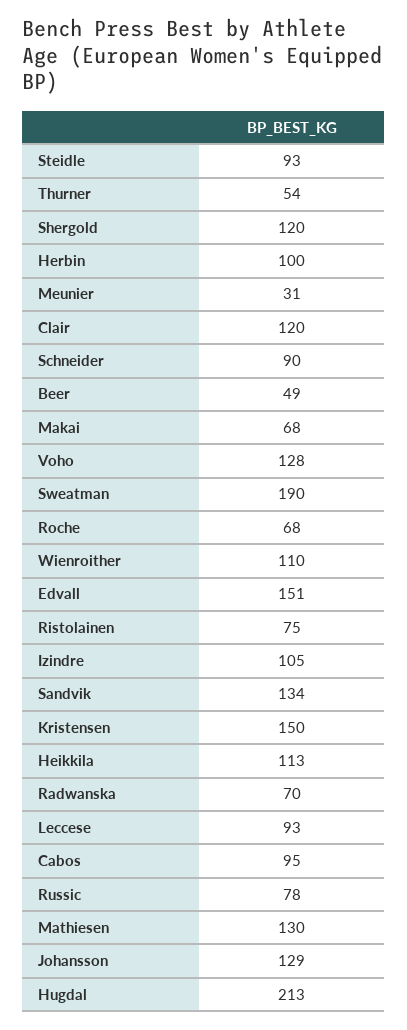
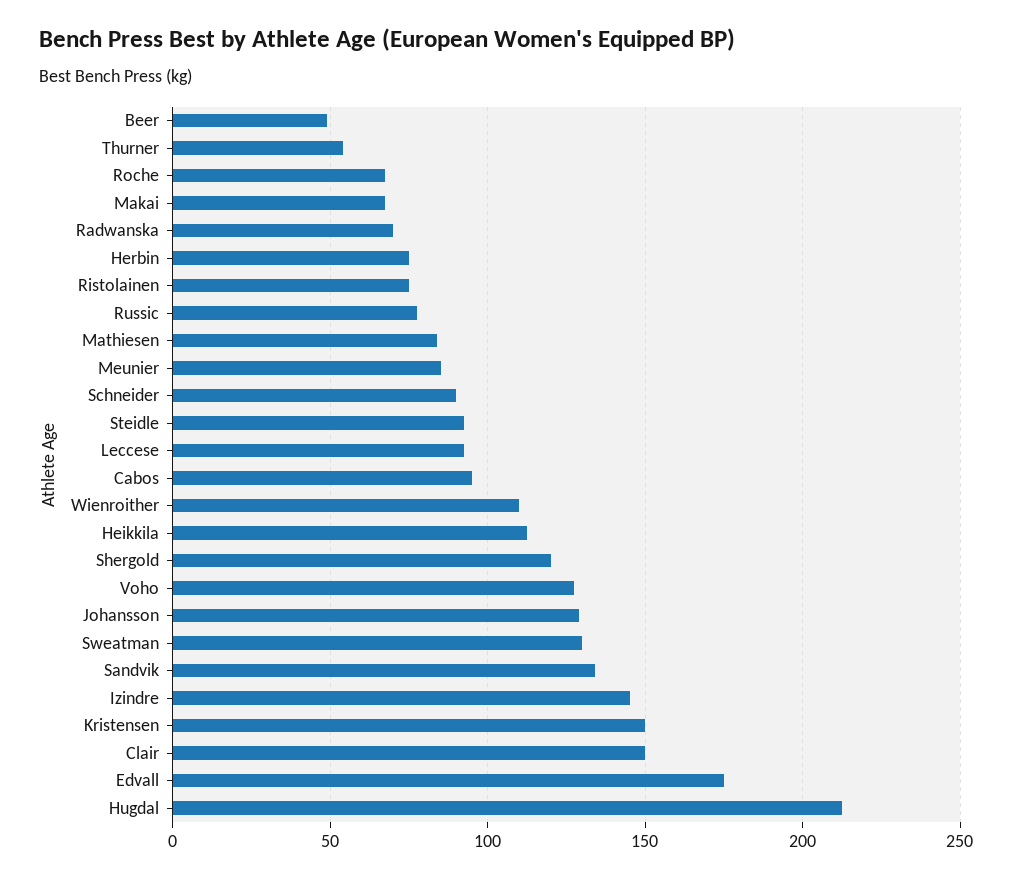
Herbin: 100 -> 75
Meunier: 31 -> 85
Clair: 120 -> 150
Sweatman: 190 -> 130
Edvall: 151 -> 175
Izindre: 105 -> 145
Mathiesen: 130 -> 85

